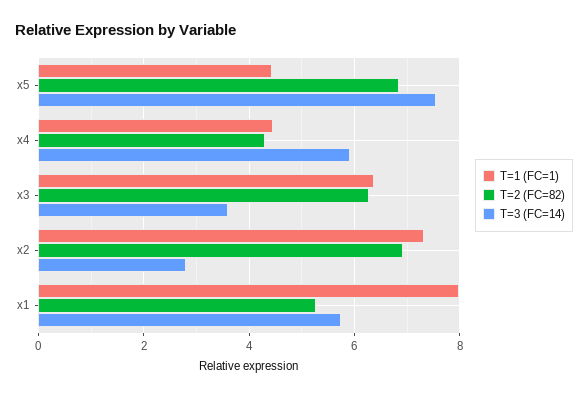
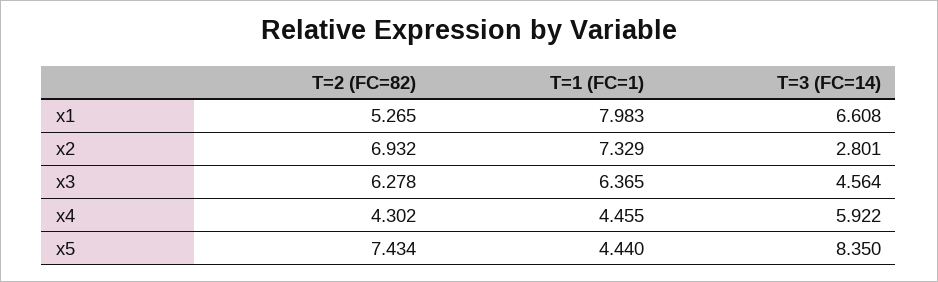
T=2 (FC=82), x5: 6.8 -> 7.434
T=3 (FC=14), x5: 7.6 -> 8.35
T=3 (FC=14), x3: 3.6 -> 4.564
T=3 (FC=14), x1: 5.8 -> 6.608

